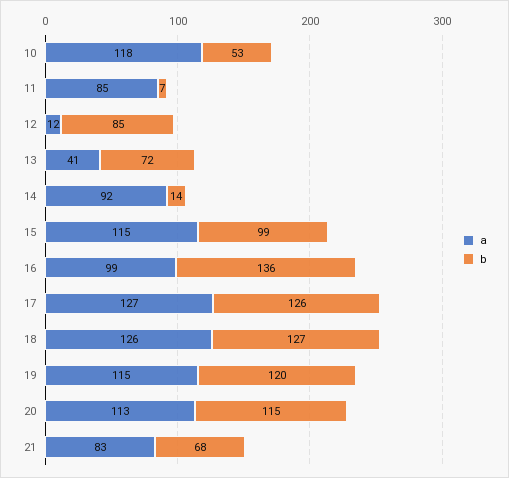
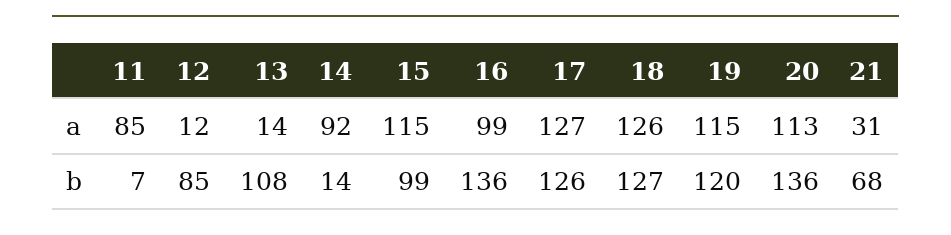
a, 10: 118 -> none
b, 10: 53 -> none
a, 13: 41 -> 14
b, 13: 72 -> 108
b, 20: 115 -> 136
a, 21: 83 -> 31

